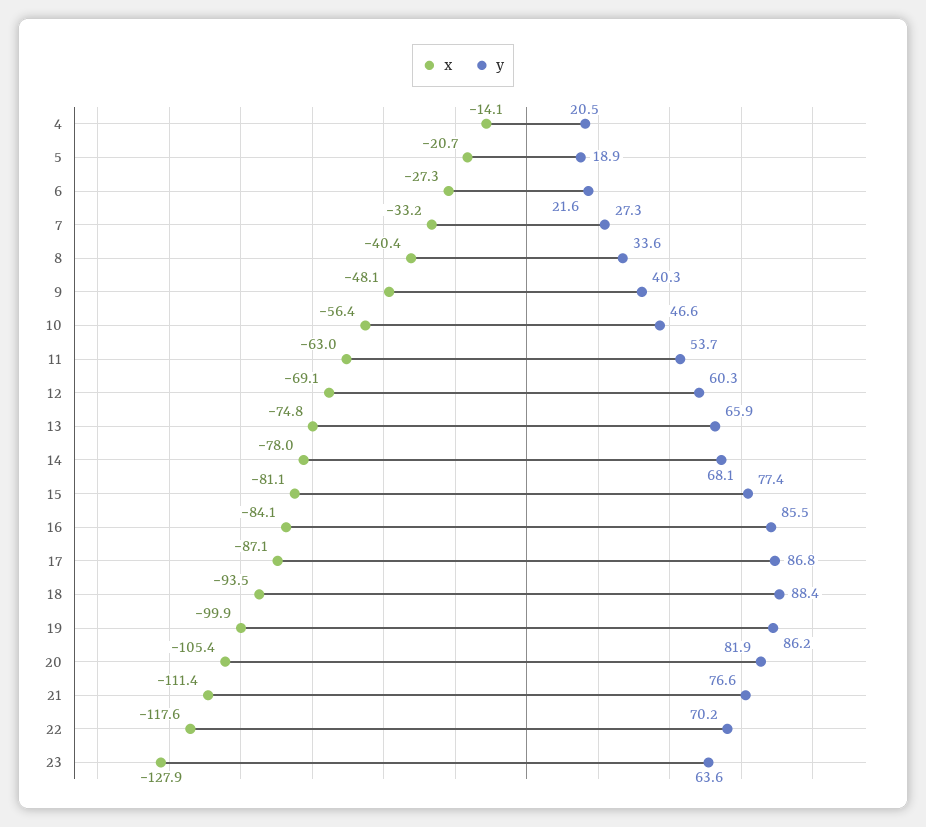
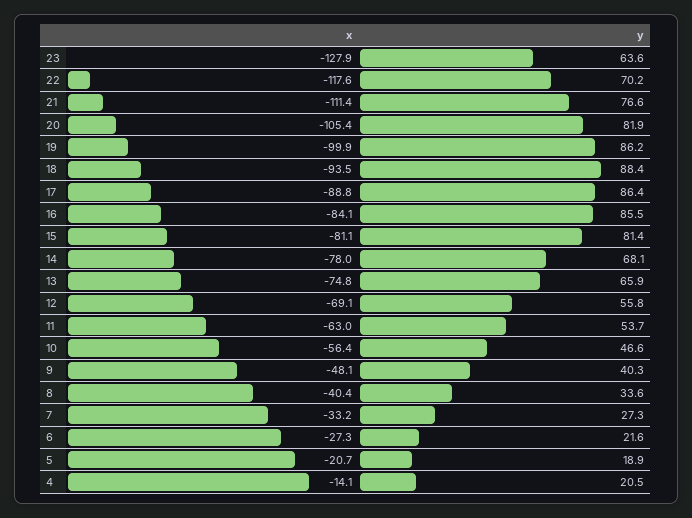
y, 12: 60.3 -> 55.8
y, 15: 77.4 -> 81.4
x, 17: -87.1 -> -88.8
y, 17: 86.8 -> 86.4

